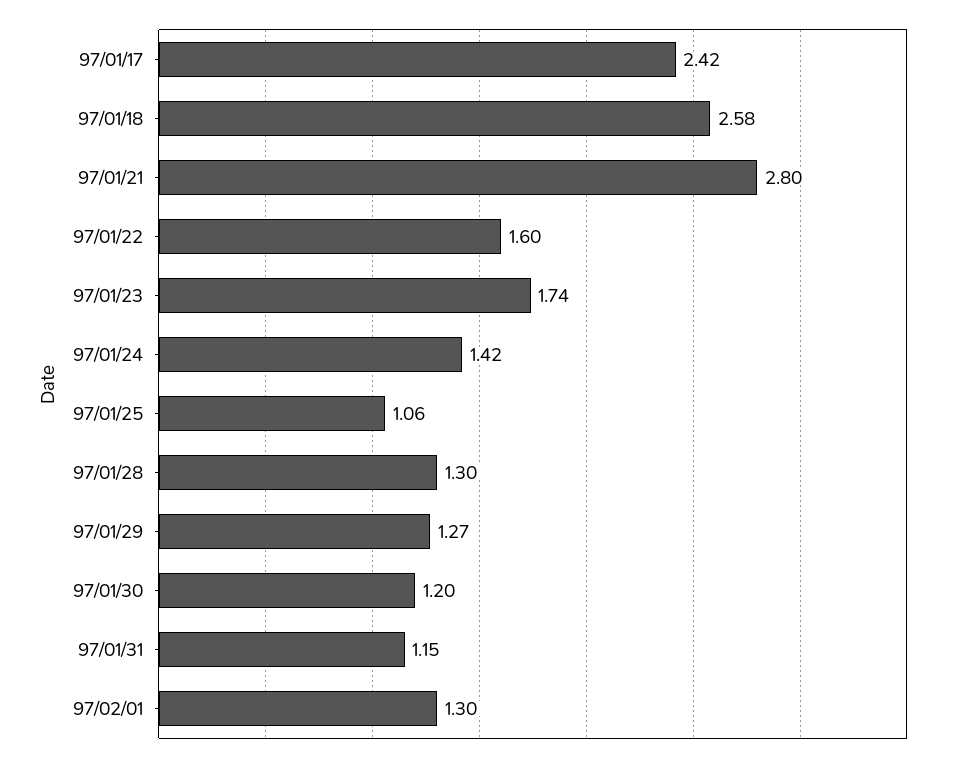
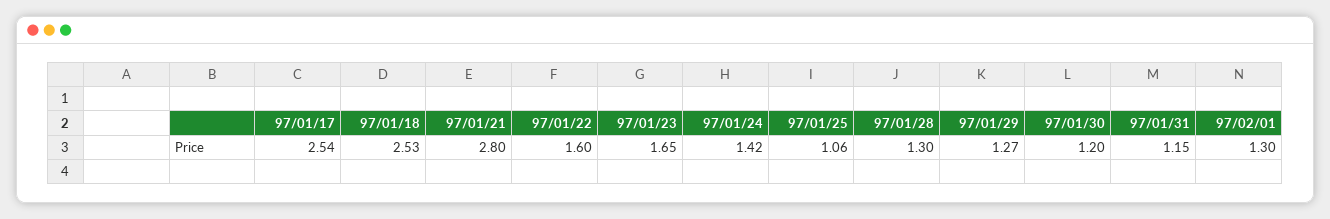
97/01/17: 2.42 -> 2.54
97/01/18: 2.58 -> 2.53
97/01/23: 1.74 -> 1.65

